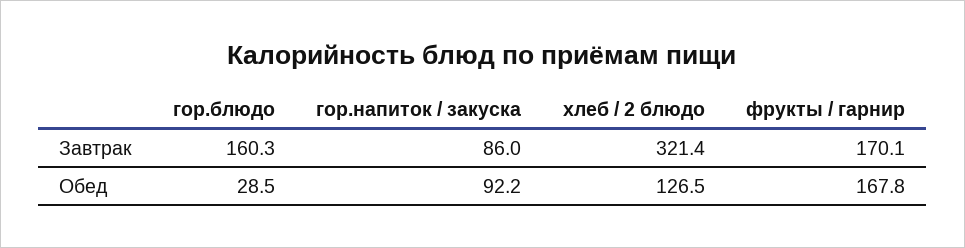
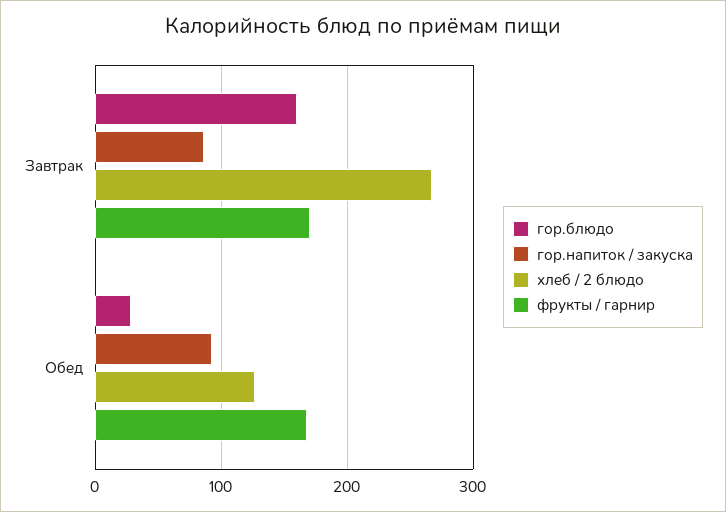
хлеб / 2 блюдо, Завтрак: 321.4 -> 270

